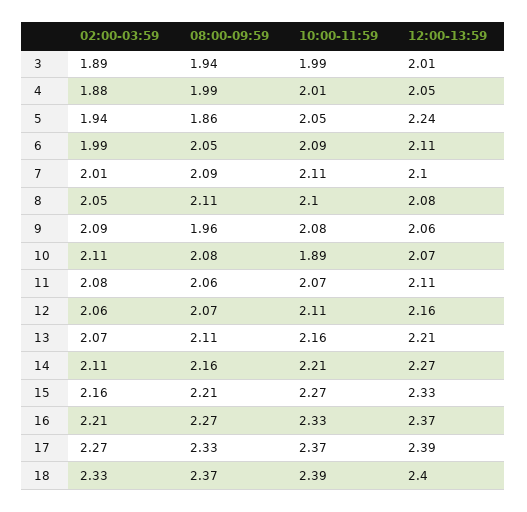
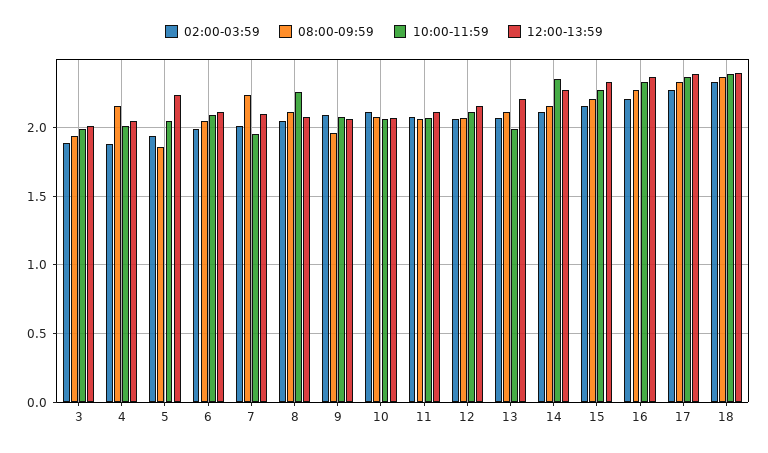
08:00-09:59, 4: 1.99 -> 2.15
08:00-09:59, 7: 2.09 -> 2.25
10:00-11:59, 7: 2.11 -> 1.95
10:00-11:59, 8: 2.1 -> 2.25
10:00-11:59, 10: 1.89 -> 2.05
10:00-11:59, 13: 2.16 -> 2
10:00-11:59, 14: 2.21 -> 2.35

